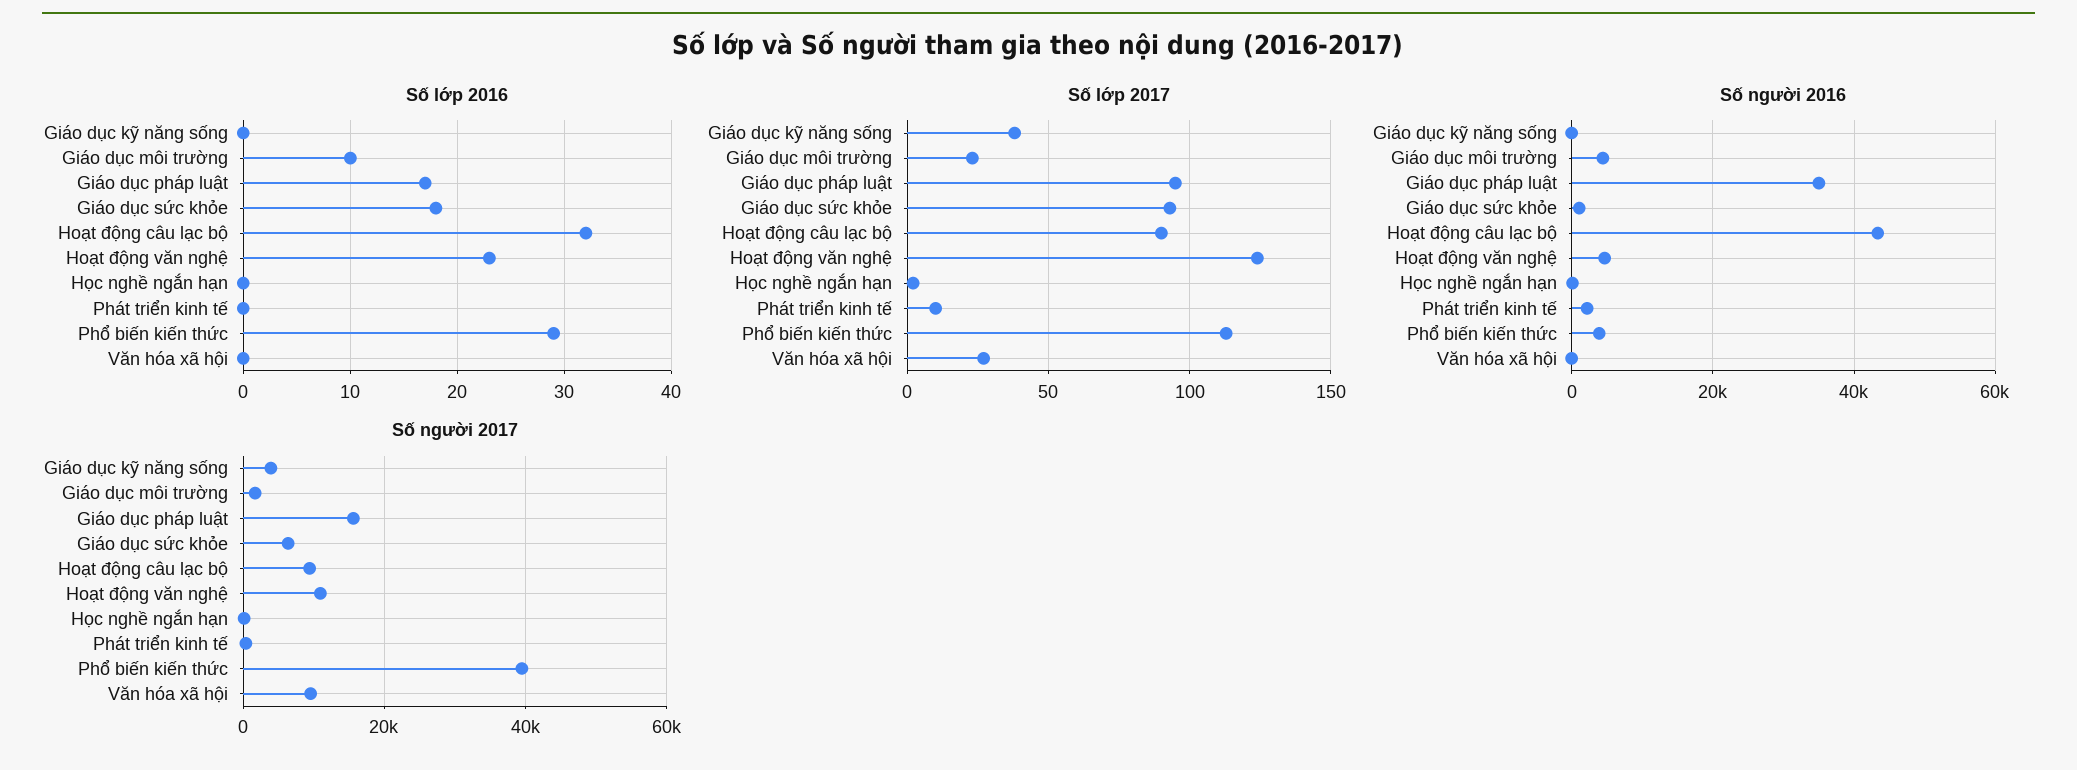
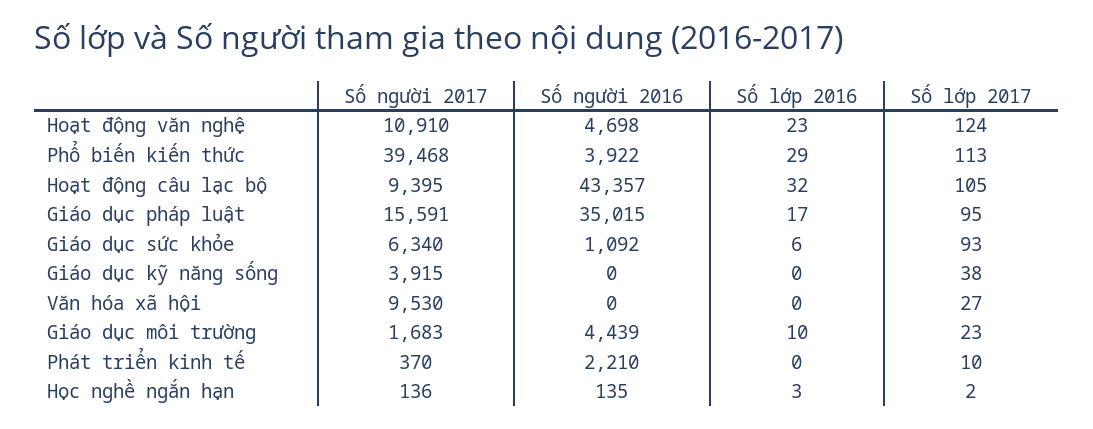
Số lớp 2016, Giáo dục sức khỏe: 18 -> 6
Số lớp 2016, Học nghề ngắn hạn: 0 -> 3
Số lớp 2017, Hoạt động câu lạc bộ: 90 -> 105

